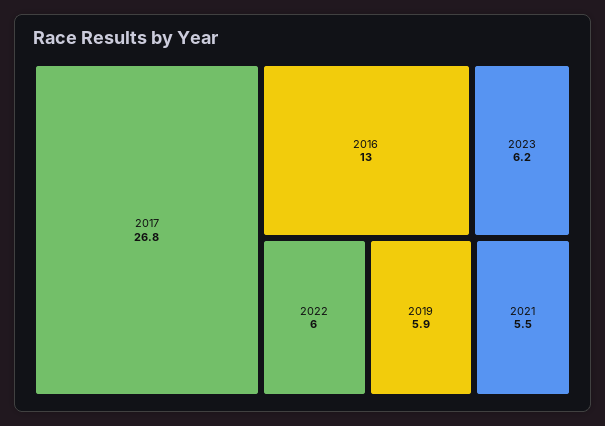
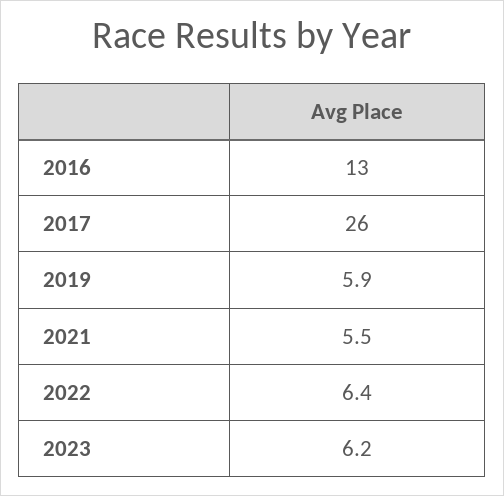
2017: 26.8 -> 26
2022: 6 -> 6.4

